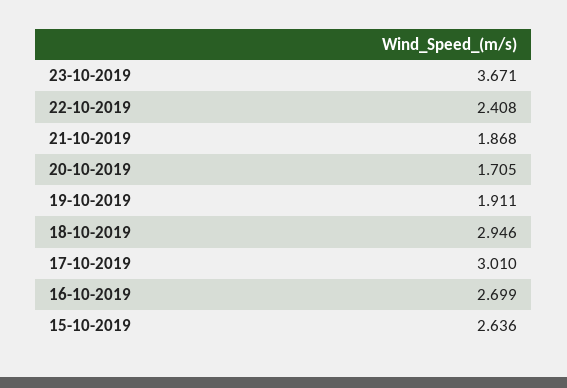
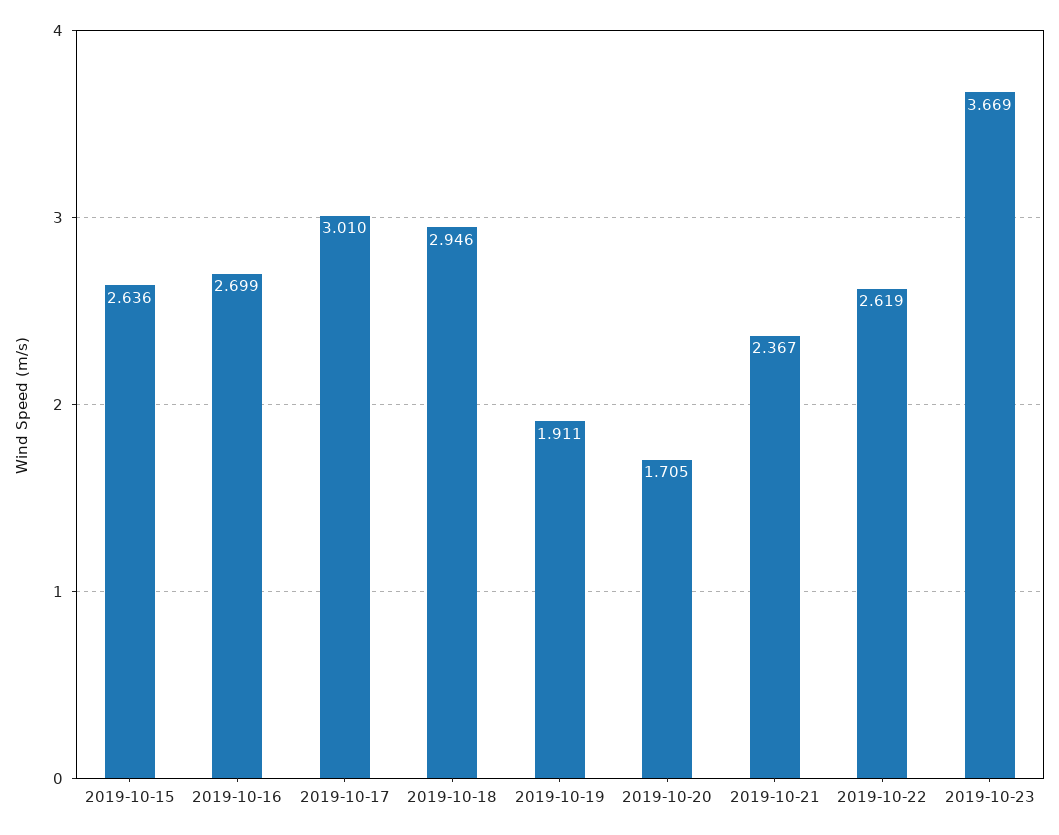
23-10-2019: 3.671 -> 3.669
22-10-2019: 2.408 -> 2.619
21-10-2019: 1.868 -> 2.367

